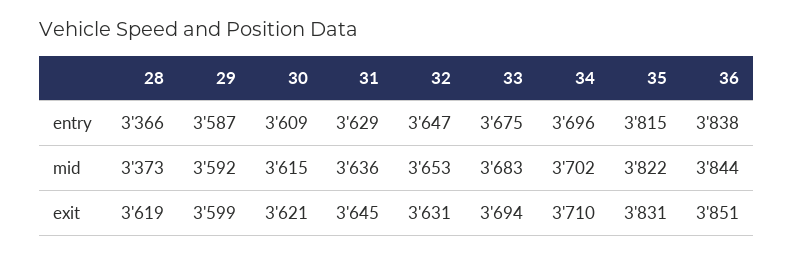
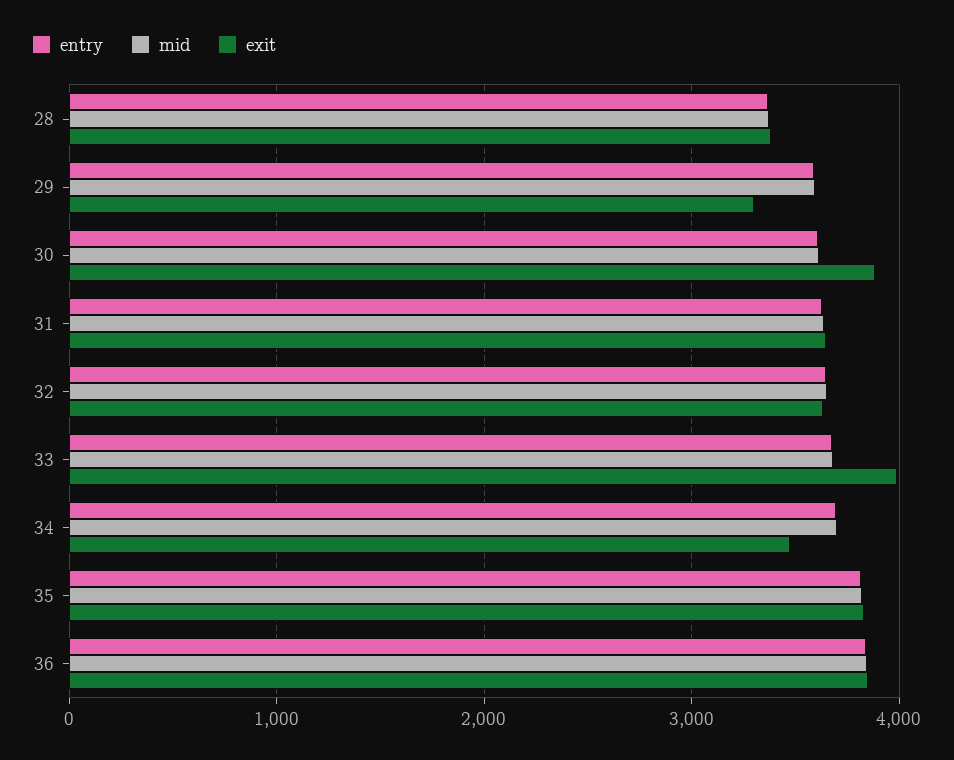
exit, 28: 3619 -> 3400
exit, 29: 3599 -> 3300
exit, 30: 3621 -> 3900
exit, 33: 3694 -> 4000
exit, 34: 3710 -> 3500

